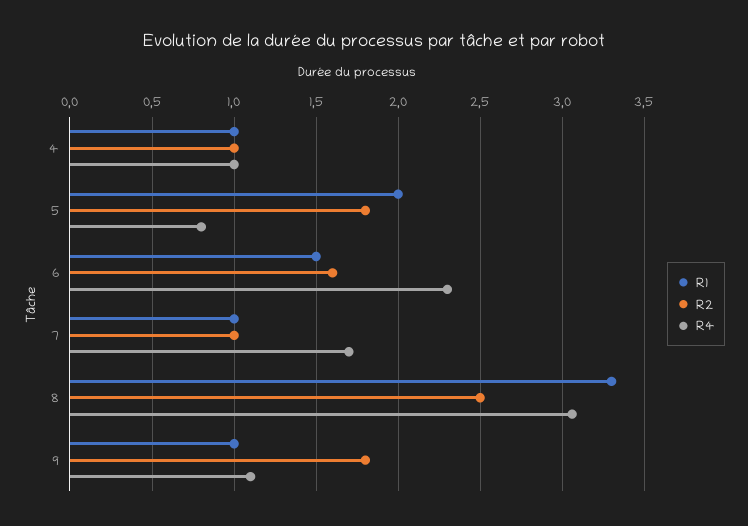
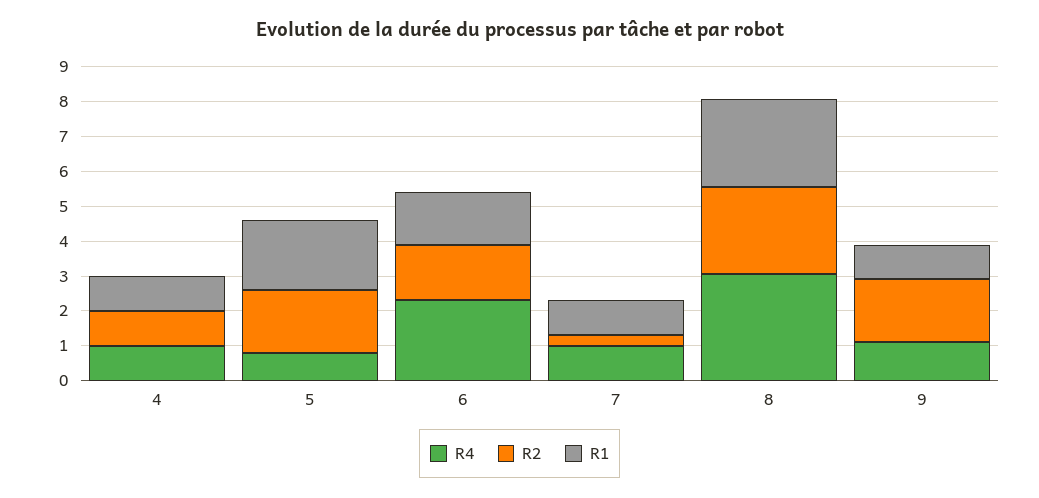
R2, 7: 1 -> 0.25
R4, 7: 1.7 -> 1
R1, 8: 3.3 -> 2.5

